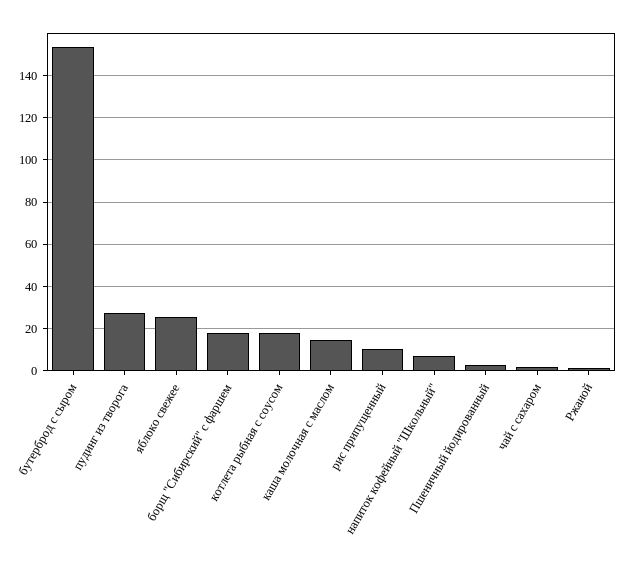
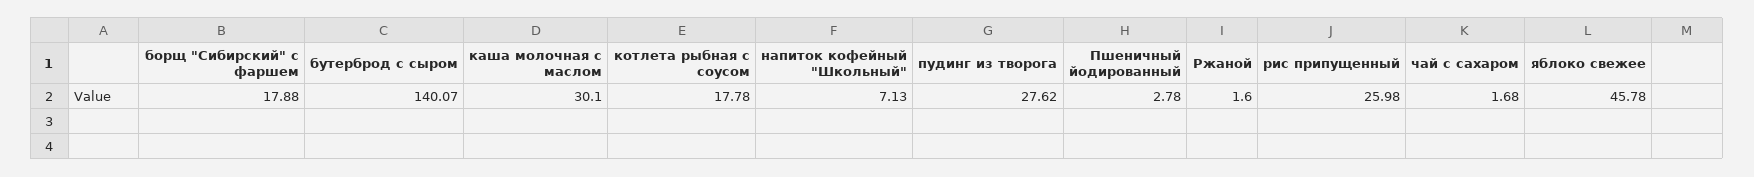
бутерброд с сыром: 155 -> 140.07
яблоко свежее: 25 -> 45.78
каша молочная с маслом: 15 -> 30.1
рис припущенный: 10 -> 25.98

